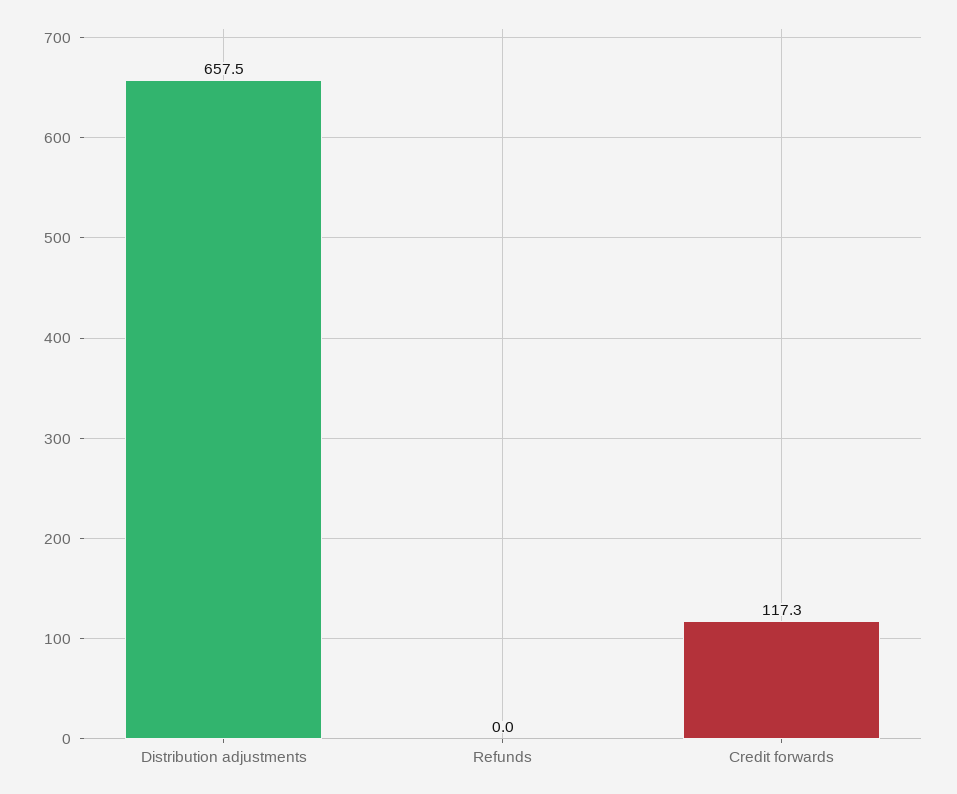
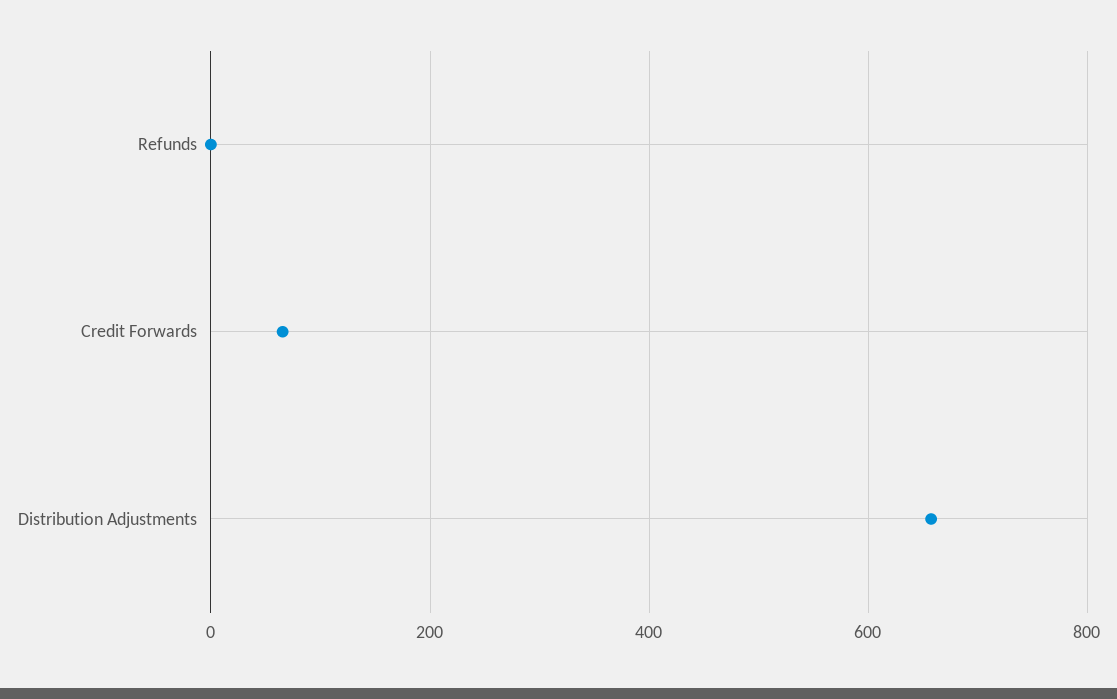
Credit forwards: 117.3 -> 60

